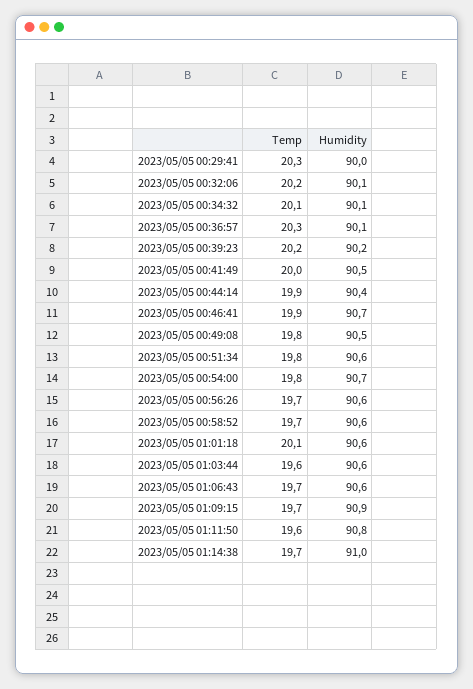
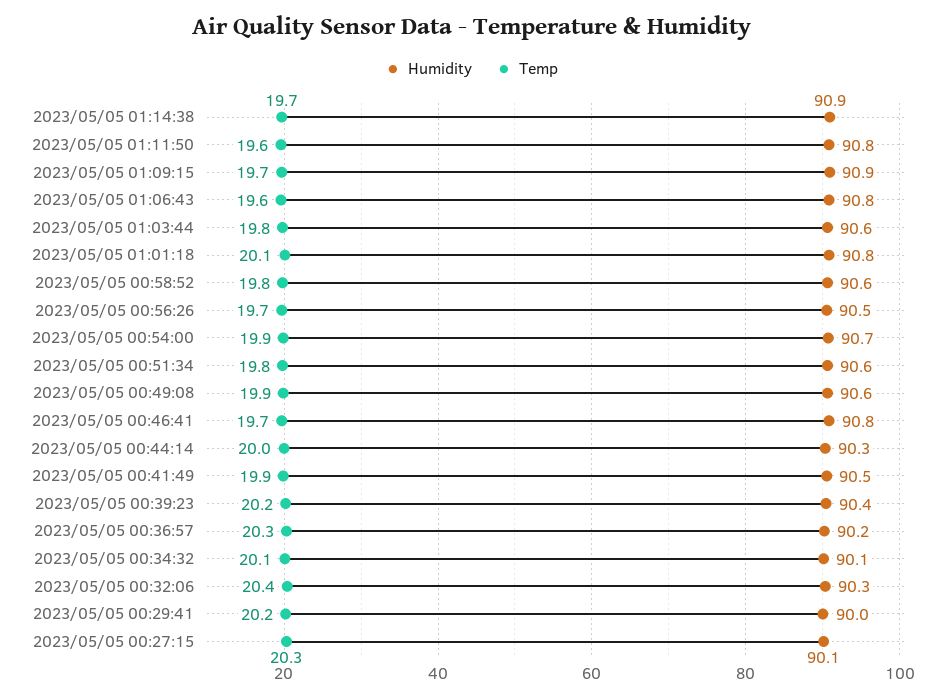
Temp, 2023/05/05 00:29:41: 20.3 -> 20.2
Temp, 2023/05/05 00:32:06: 20.2 -> 20.4
Humidity, 2023/05/05 00:32:06: 90.1 -> 90.3
Humidity, 2023/05/05 00:36:57: 90.1 -> 90.2
Humidity, 2023/05/05 00:39:23: 90.2 -> 90.4
Temp, 2023/05/05 00:41:49: 20 -> 19.9
Temp, 2023/05/05 00:44:14: 19.9 -> 20
Humidity, 2023/05/05 00:44:14: 90.4 -> 90.3
Temp, 2023/05/05 00:46:41: 19.9 -> 19.7
Humidity, 2023/05/05 00:46:41: 90.7 -> 90.8
Temp, 2023/05/05 00:49:08: 19.8 -> 19.9
Humidity, 2023/05/05 00:49:08: 90.5 -> 90.6
Temp, 2023/05/05 00:54:00: 19.8 -> 19.9
Humidity, 2023/05/05 00:56:26: 90.6 -> 90.5
Temp, 2023/05/05 00:58:52: 19.7 -> 19.8
Humidity, 2023/05/05 01:01:18: 90.6 -> 90.8
Temp, 2023/05/05 01:03:44: 19.6 -> 19.8
Temp, 2023/05/05 01:06:43: 19.7 -> 19.6
Humidity, 2023/05/05 01:06:43: 90.6 -> 90.8
Humidity, 2023/05/05 01:14:38: 91 -> 90.9
Humidity, 2023/05/05 00:27:15: none -> 90.1
Temp, 2023/05/05 00:27:15: none -> 20.3

